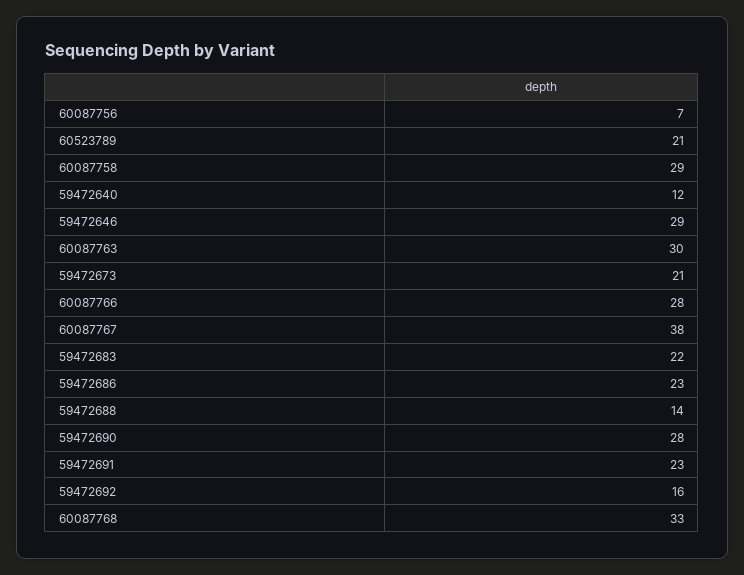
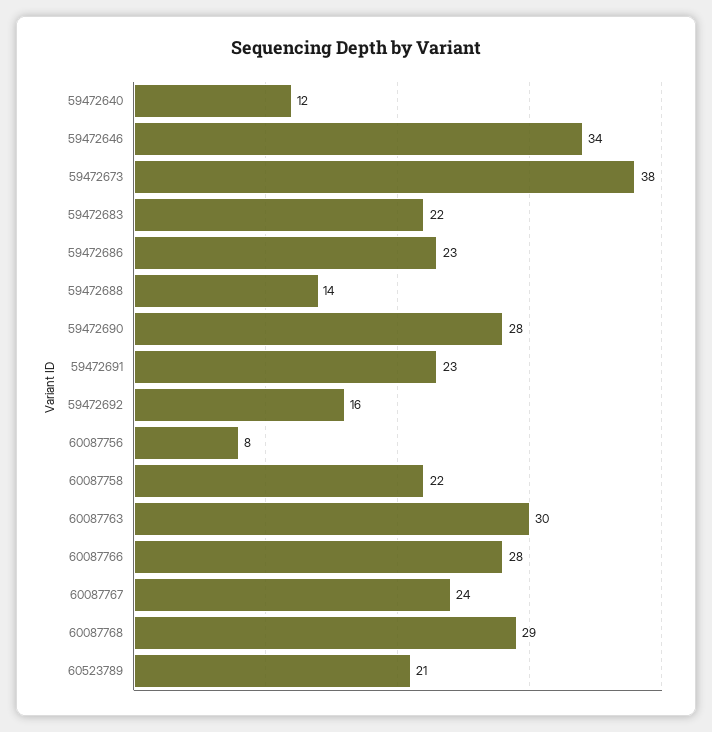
60087756: 7 -> 8
60087758: 29 -> 22
59472646: 29 -> 34
59472673: 21 -> 38
60087767: 38 -> 24
60087768: 33 -> 29

